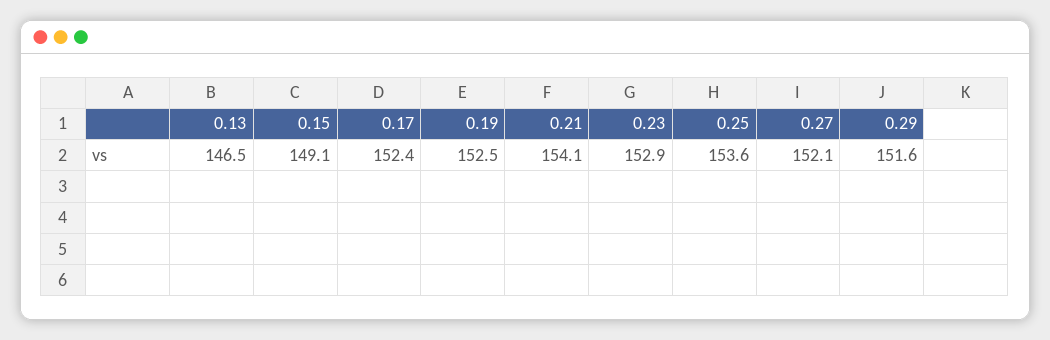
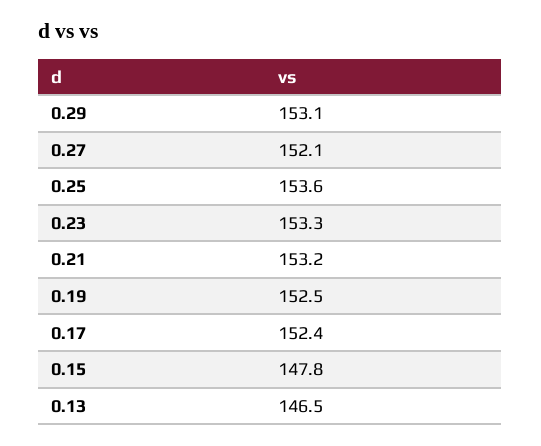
0.15: 149.1 -> 147.8
0.21: 154.1 -> 153.2
0.23: 152.9 -> 153.3
0.29: 151.6 -> 153.1

